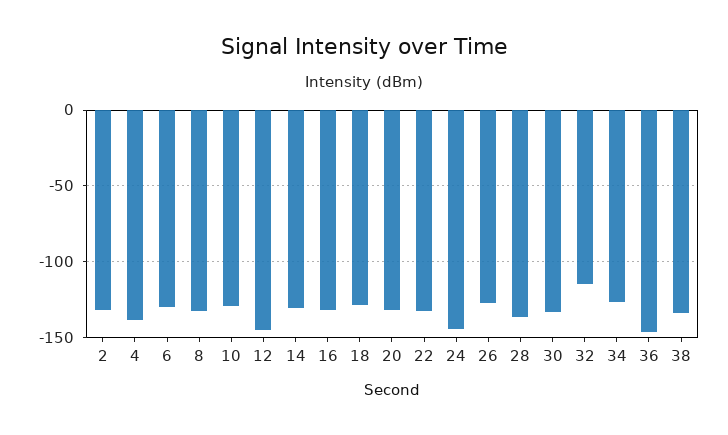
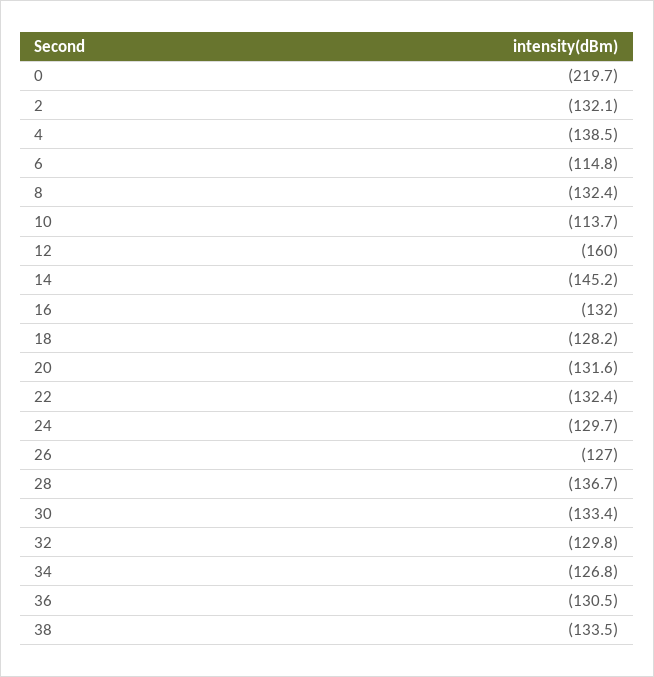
6: -130 -> -114.8
10: -130 -> -113.7
12: -145 -> -160
14: -130 -> -145.2
24: -145 -> -129.7
32: -115 -> -129.8
36: -145 -> -130.5
0: none -> -219.7

